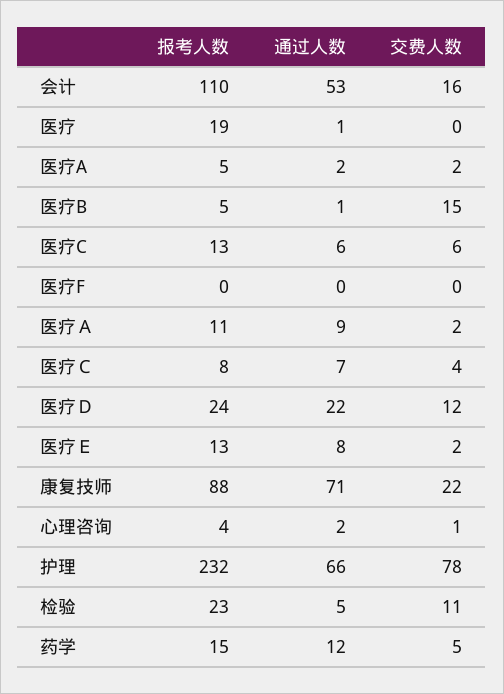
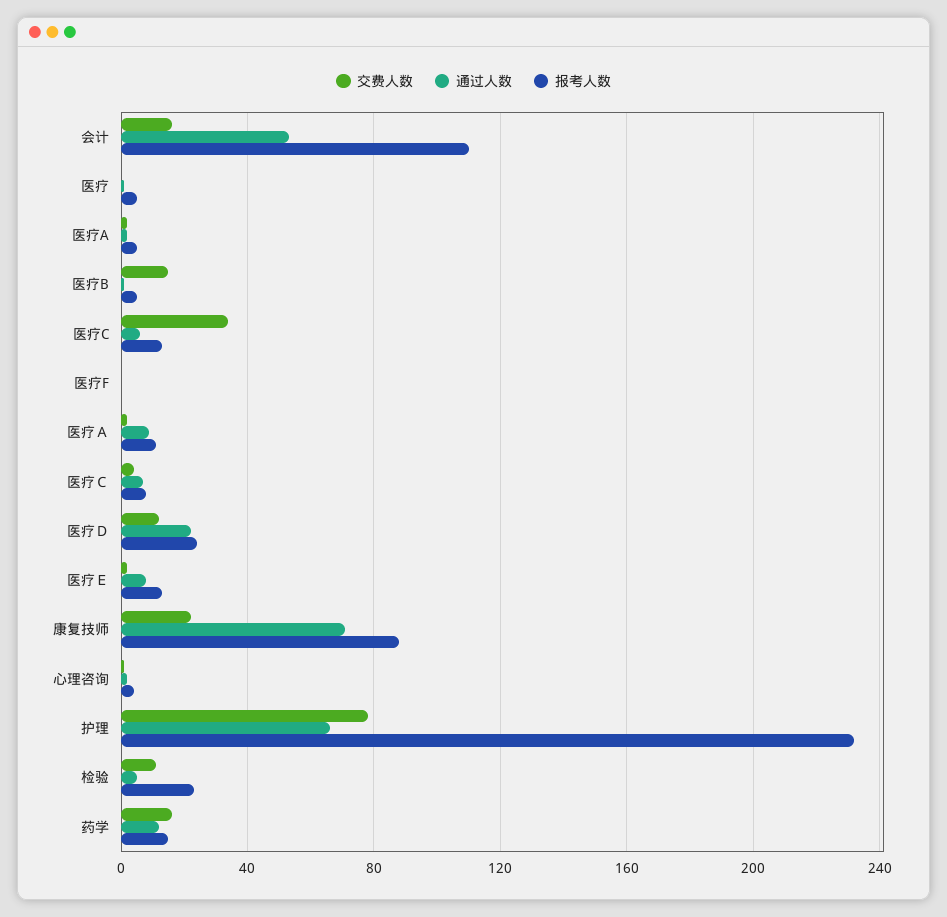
报考人数, 医疗: 19 -> 5
交费人数, 医疗C: 6 -> 35
交费人数, 药学: 5 -> 15

